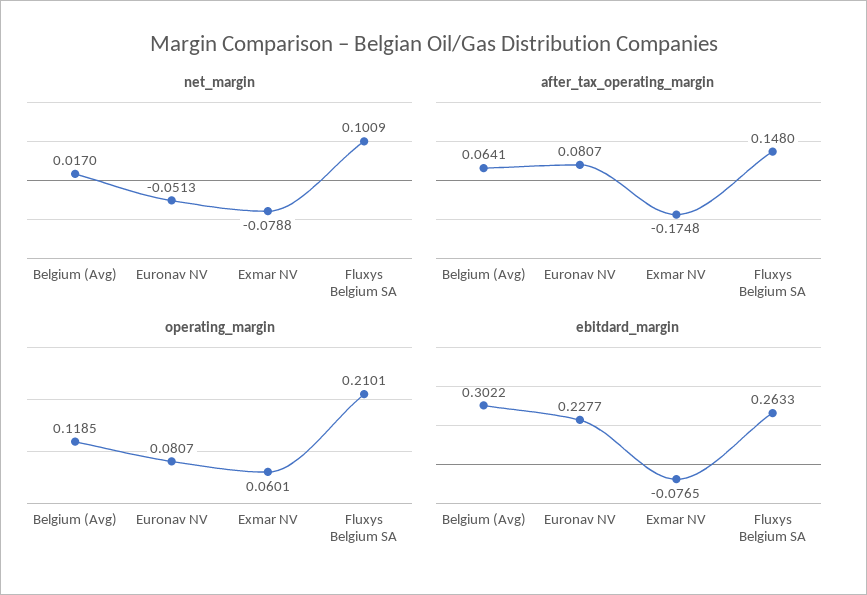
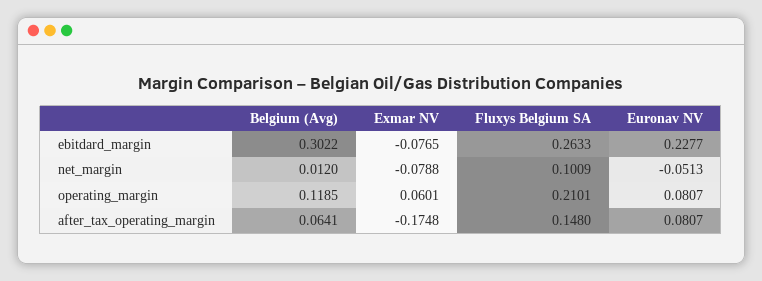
net_margin, Belgium (Avg): 0.017 -> 0.012

